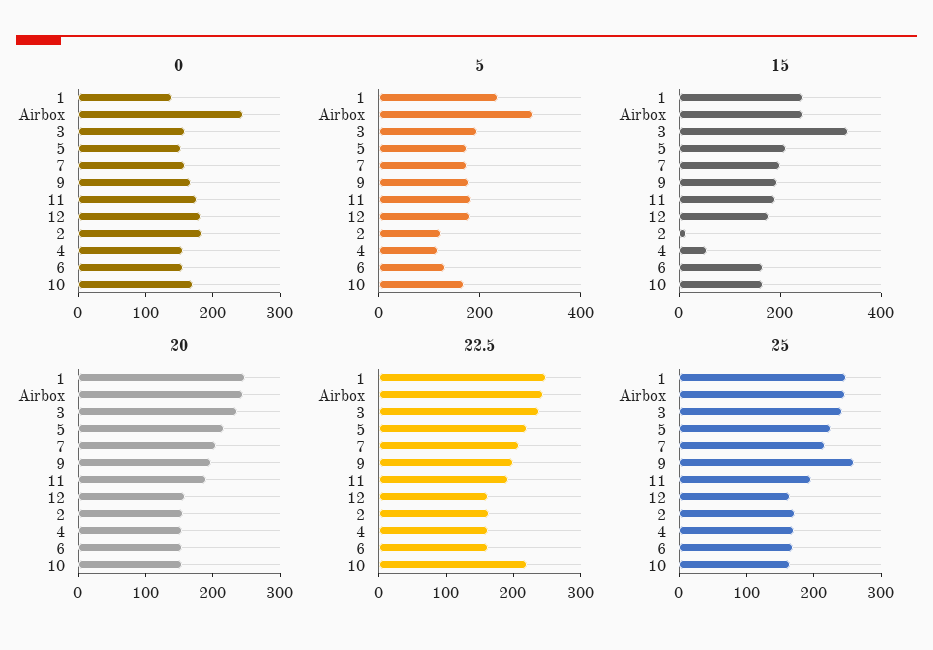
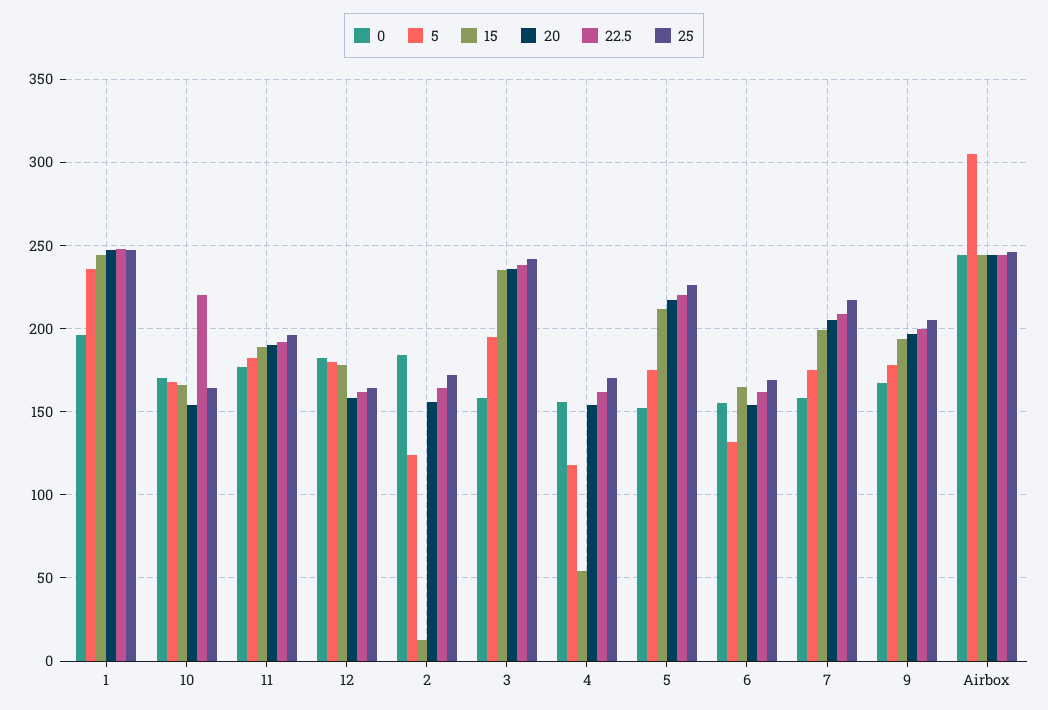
0, 1: 140 -> 195
15, 3: 350 -> 235
25, 9: 260 -> 205

